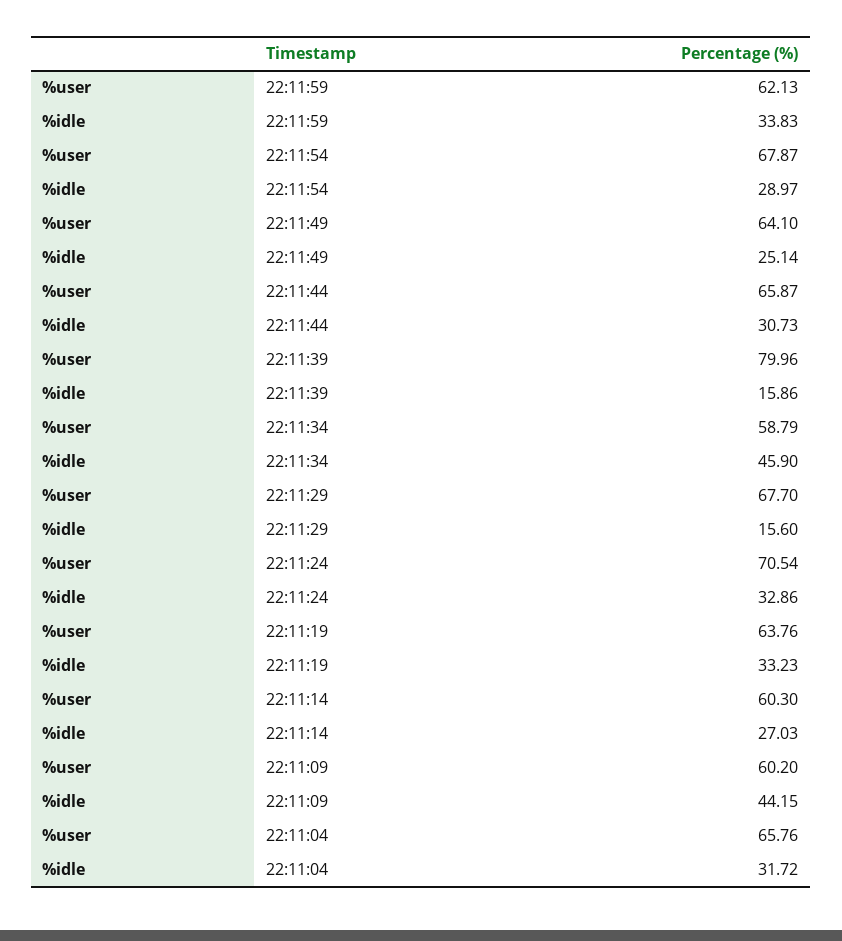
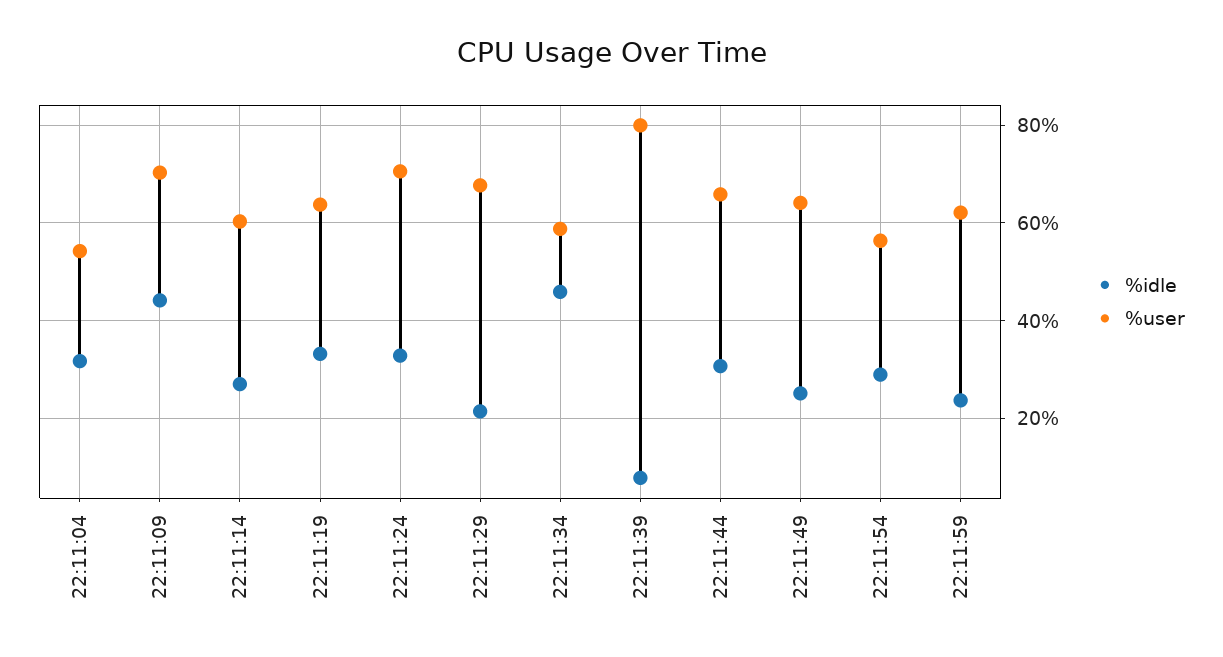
%idle, 22:11:59: 33.83 -> 24
%user, 22:11:54: 67.87 -> 56
%idle, 22:11:39: 15.86 -> 8
%idle, 22:11:29: 15.6 -> 22
%user, 22:11:09: 60.2 -> 70
%user, 22:11:04: 65.76 -> 54

